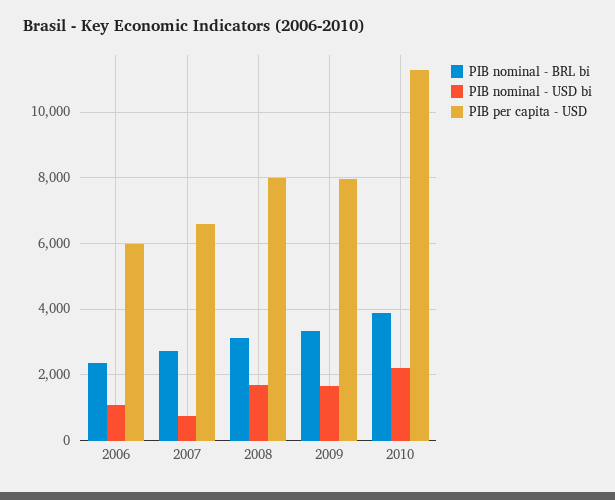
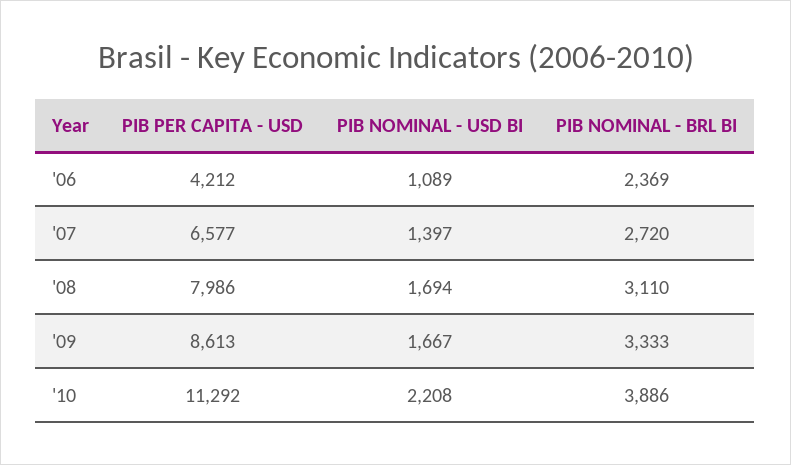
PIB per capita - USD, 2006: 6000 -> 4212
PIB nominal - USD bi, 2007: 800 -> 1397
PIB per capita - USD, 2009: 8000 -> 8613

